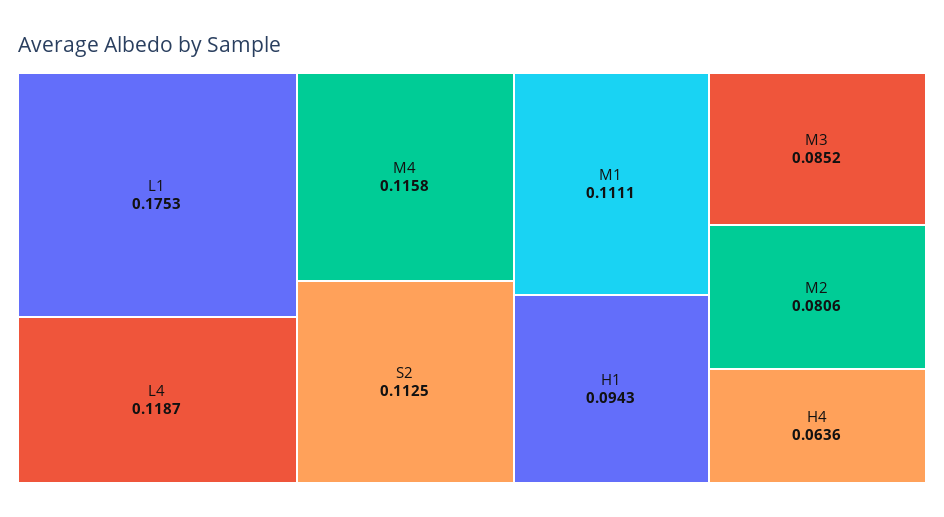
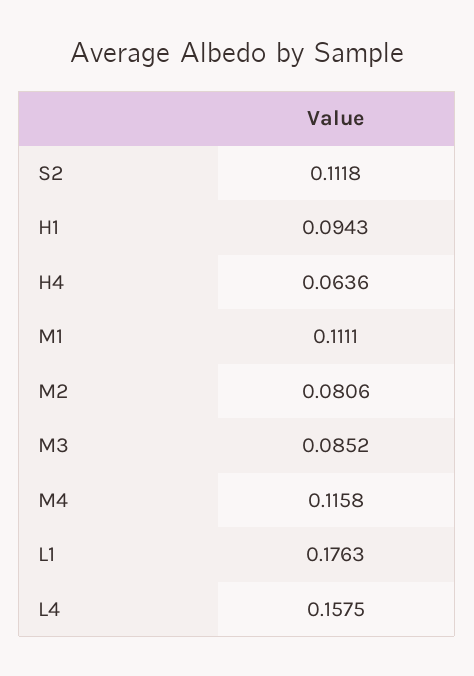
L1: 0.1753 -> 0.1763
L4: 0.1187 -> 0.1575
S2: 0.1125 -> 0.1118

